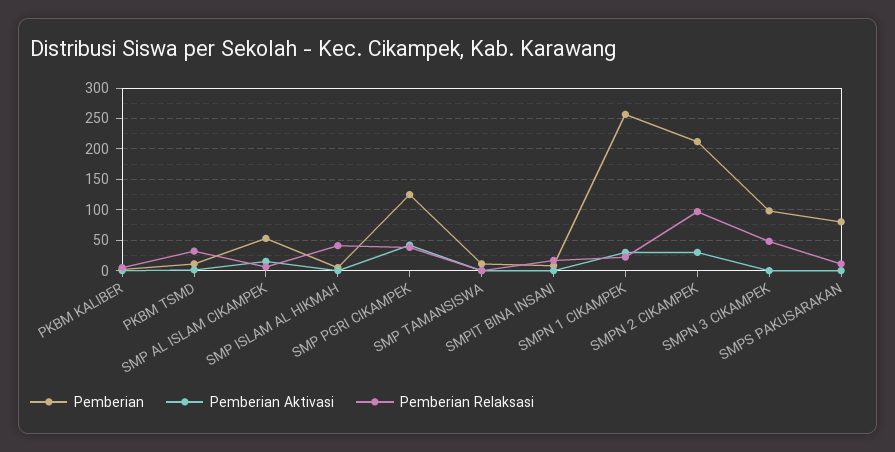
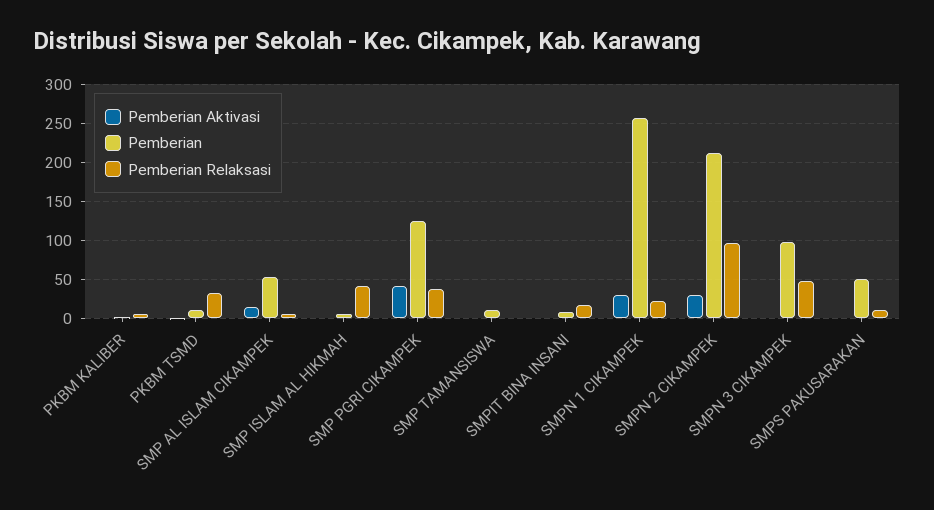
Pemberian, SMPS PAKUSARAKAN: 80 -> 50

